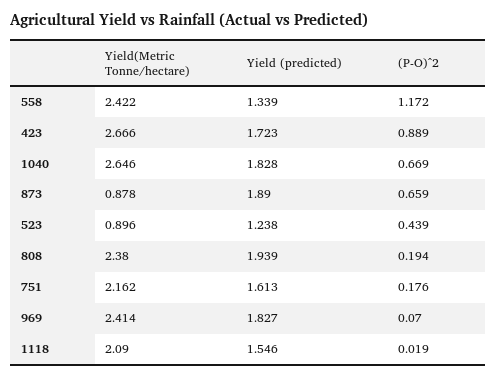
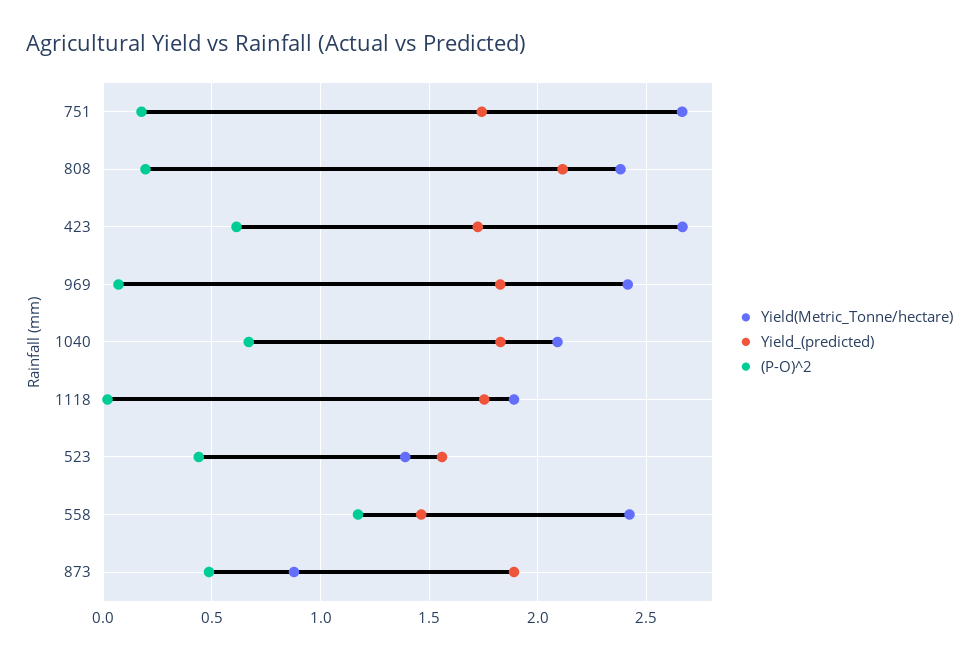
Yield (predicted), 558: 1.339 -> 1.45
(P-O)^2, 423: 0.889 -> 0.6
Yield(Metric Tonne/hectare), 1040: 2.646 -> 2.1
(P-O)^2, 873: 0.659 -> 0.5
Yield(Metric Tonne/hectare), 523: 0.896 -> 1.4
Yield (predicted), 523: 1.238 -> 1.55
Yield (predicted), 808: 1.939 -> 2.1
Yield(Metric Tonne/hectare), 751: 2.162 -> 2.65
Yield (predicted), 751: 1.613 -> 1.75
Yield(Metric Tonne/hectare), 1118: 2.09 -> 1.9
Yield (predicted), 1118: 1.546 -> 1.75

